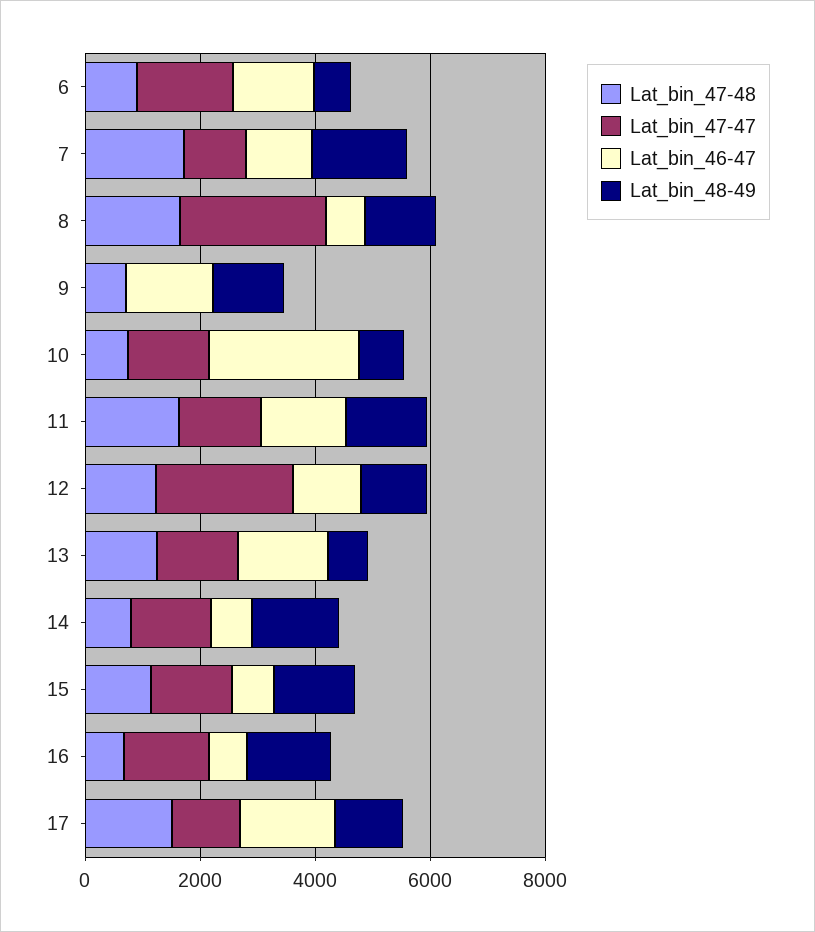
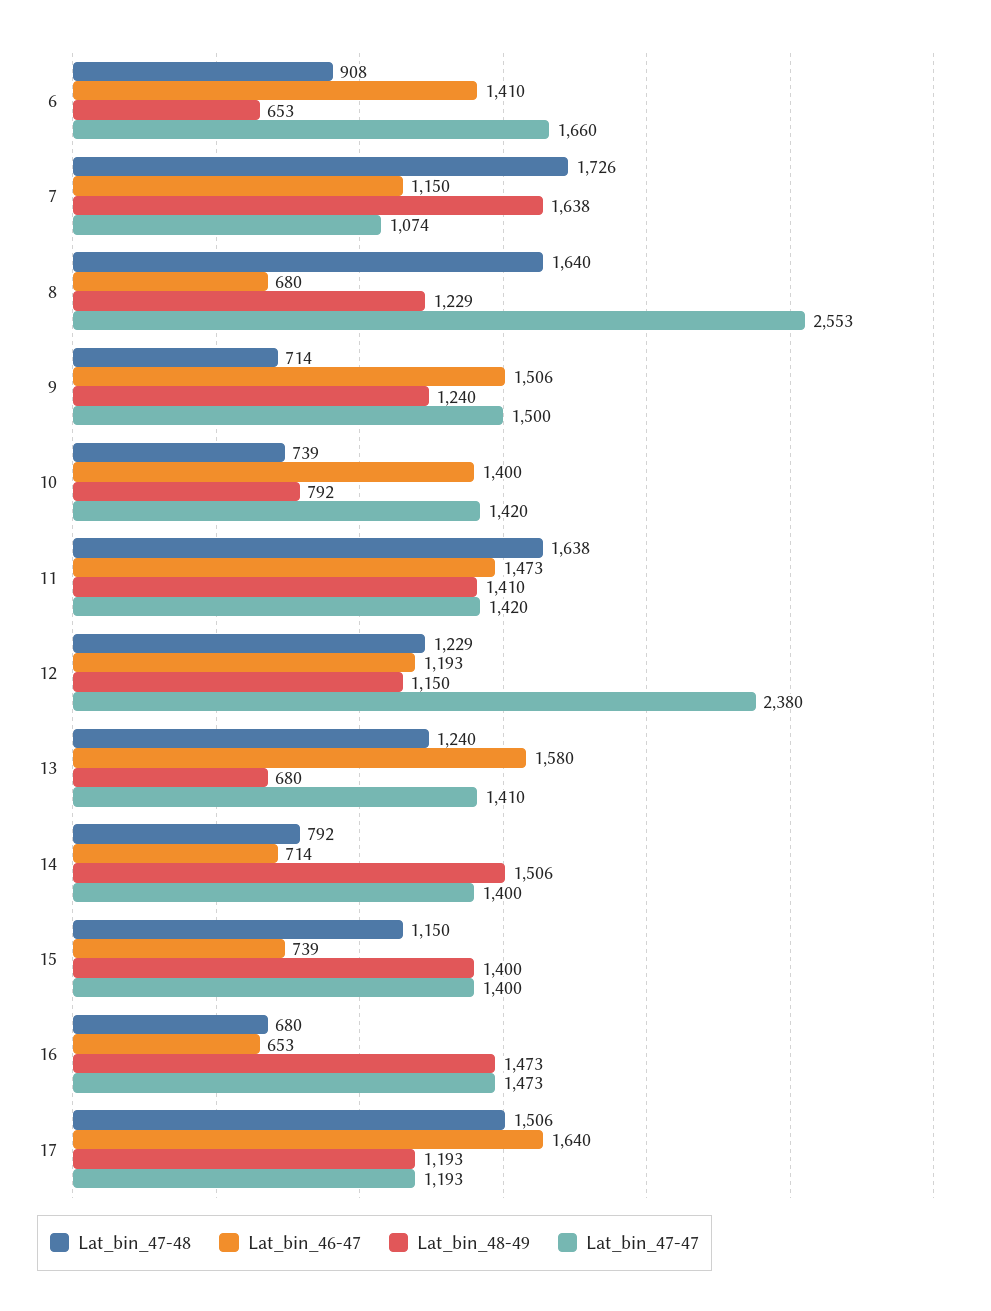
Lat_bin_47-47, 9: 0 -> 1500
Lat_bin_46-47, 10: 2500 -> 1400

